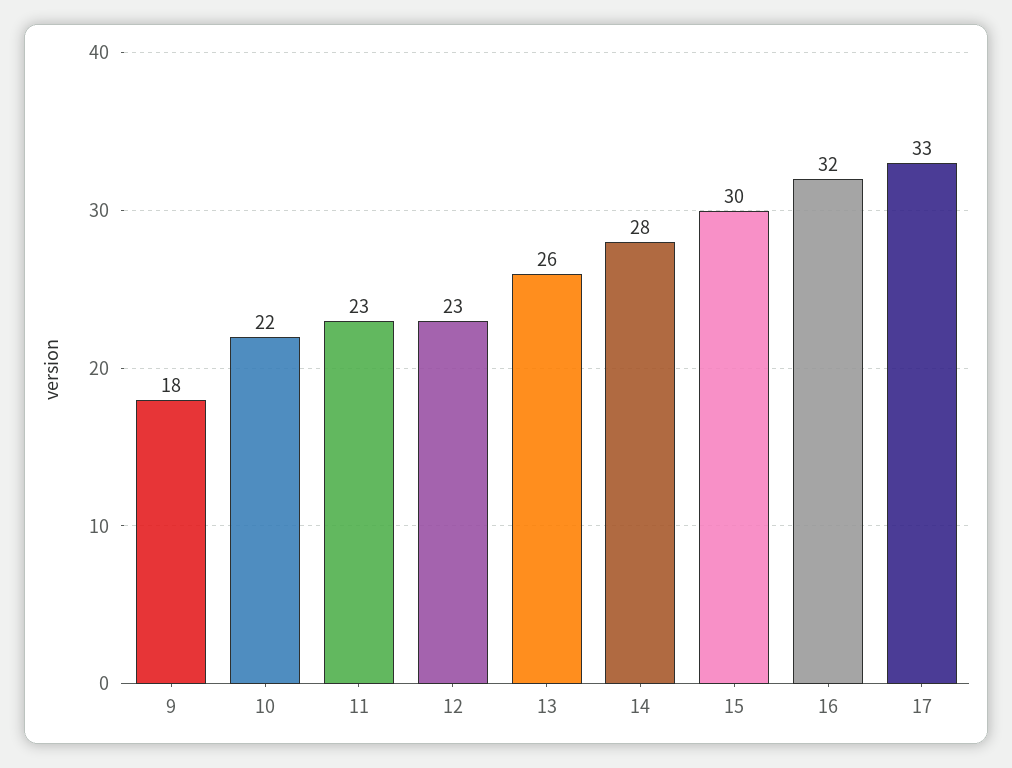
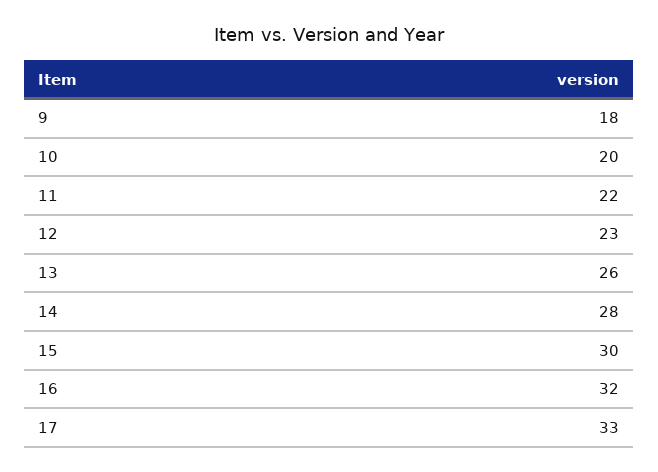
10: 22 -> 20
11: 23 -> 22

